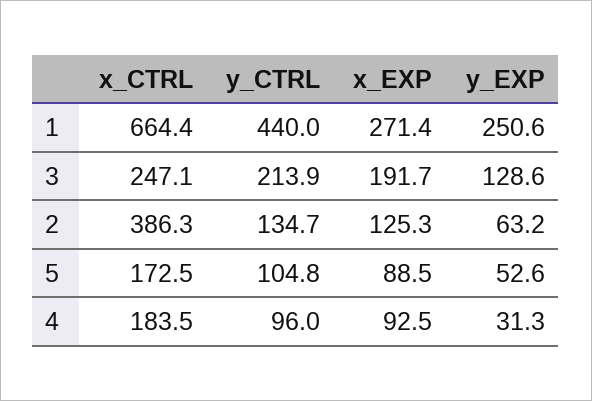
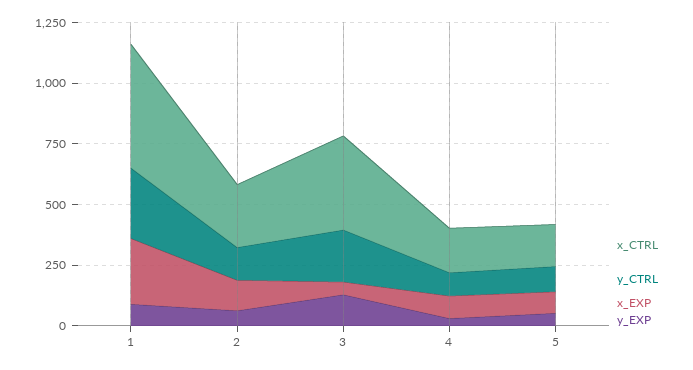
x_CTRL, 1: 664.4 -> 500
y_CTRL, 1: 440 -> 300
y_EXP, 1: 250.6 -> 100
x_CTRL, 3: 247.1 -> 400
x_EXP, 3: 191.7 -> 50
x_CTRL, 2: 386.3 -> 250

